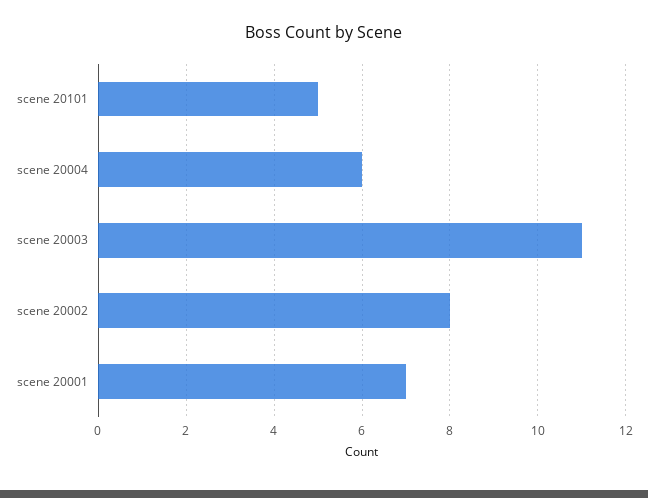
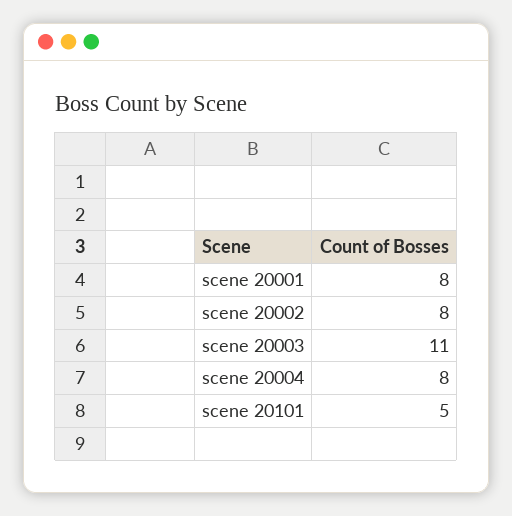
scene 20004: 6 -> 8
scene 20001: 7 -> 8

